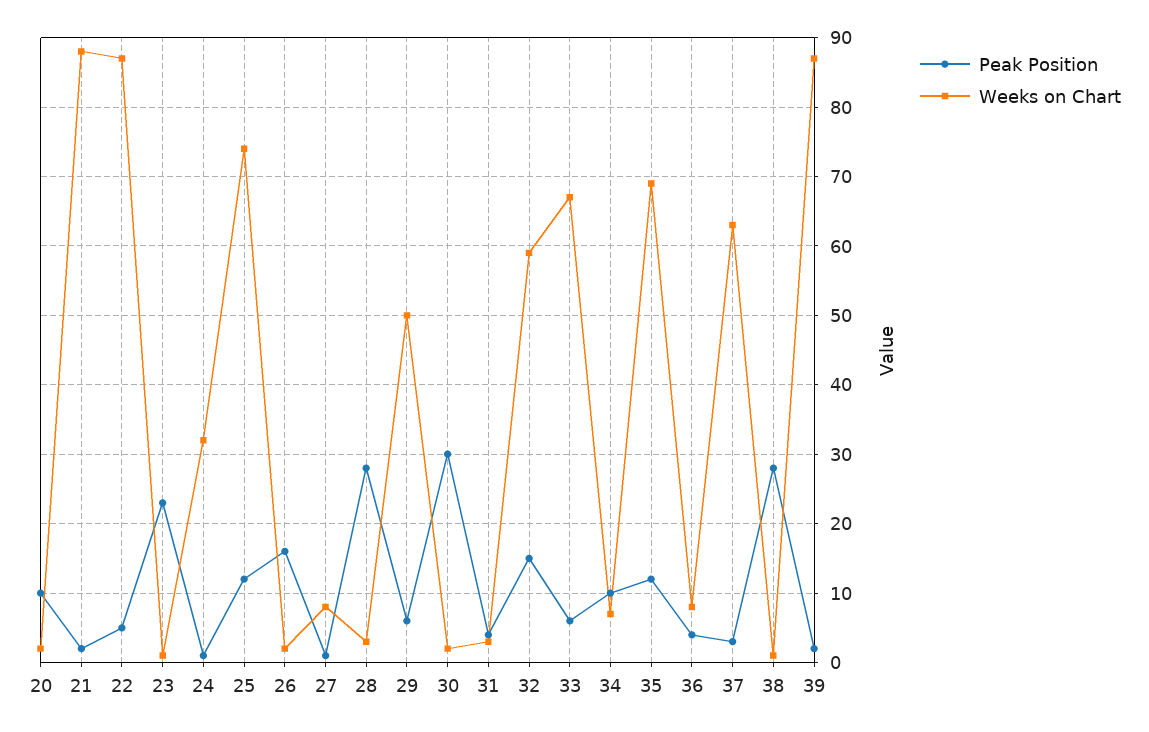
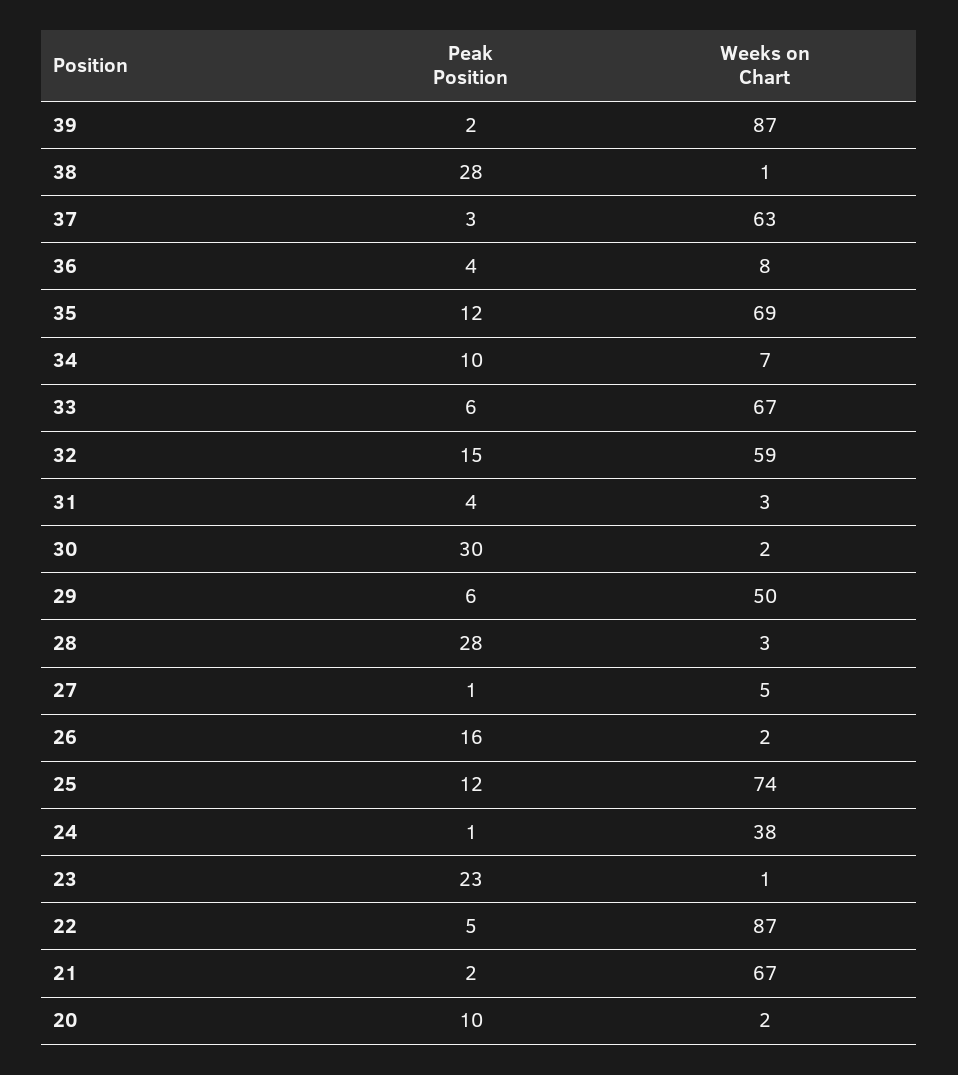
Weeks on Chart, 21: 88 -> 67
Weeks on Chart, 24: 32 -> 38
Weeks on Chart, 27: 8 -> 5

